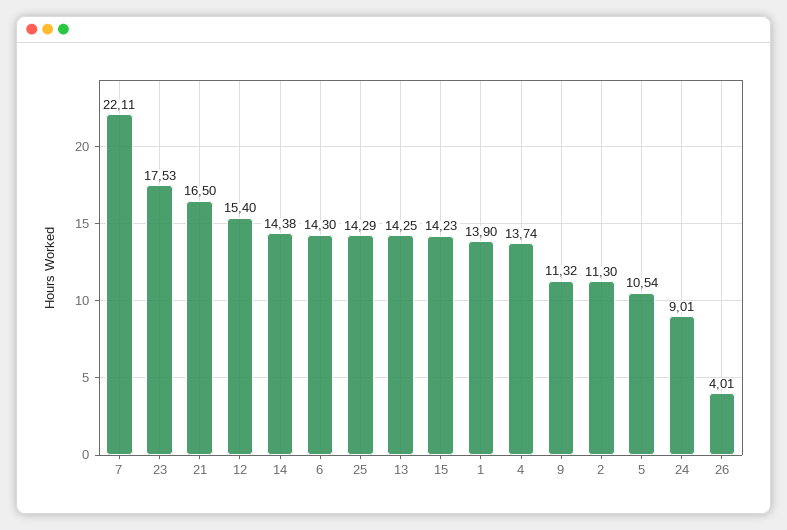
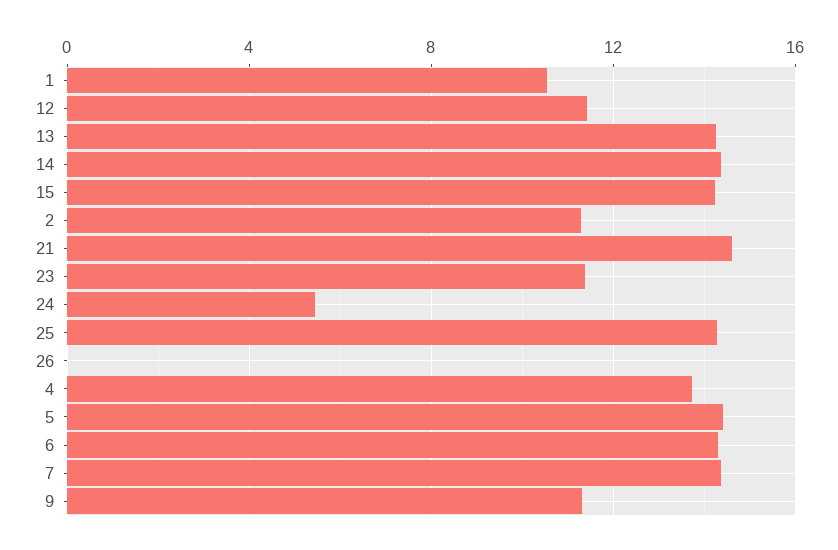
7: 22.11 -> 14.5
23: 17.53 -> 11.5
21: 16.5 -> 14.5
12: 15.4 -> 11.5
1: 13.9 -> 10.5
5: 10.54 -> 14.5
24: 9.01 -> 5.5
26: 4.01 -> 0

